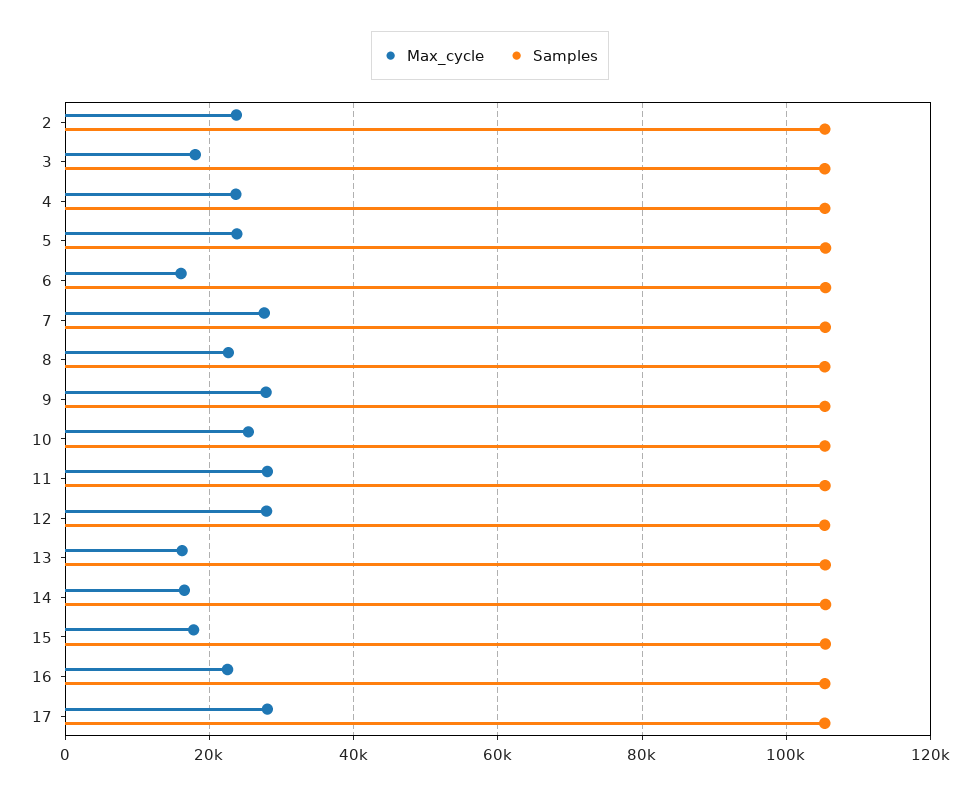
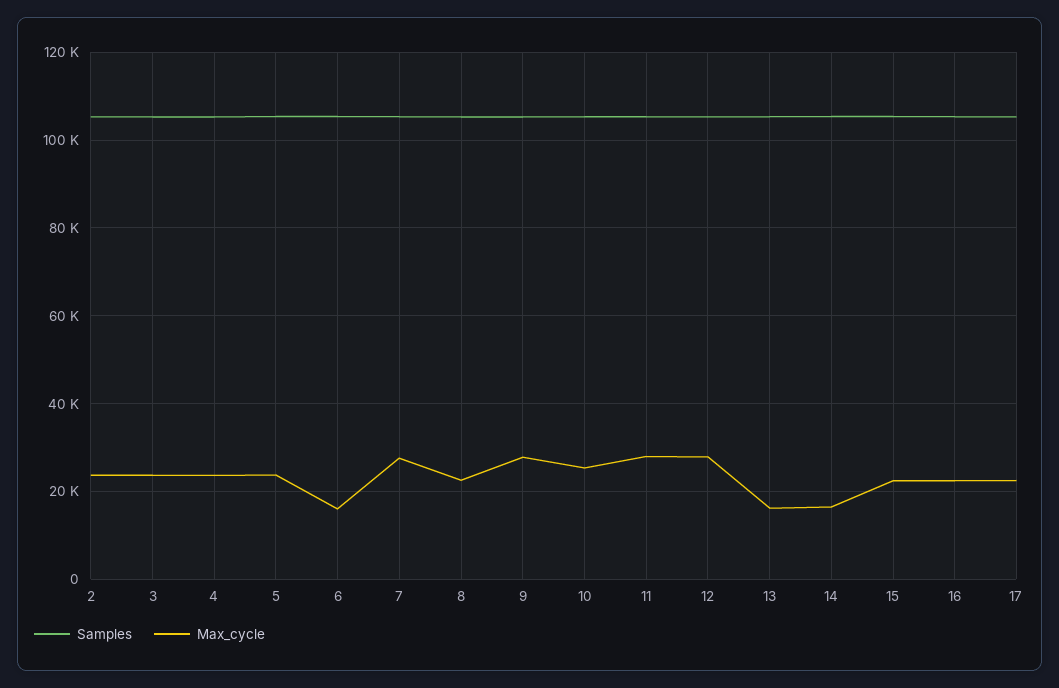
Max_cycle, 3: 18000 -> 24000
Max_cycle, 15: 18000 -> 22000
Max_cycle, 17: 28000 -> 22000

